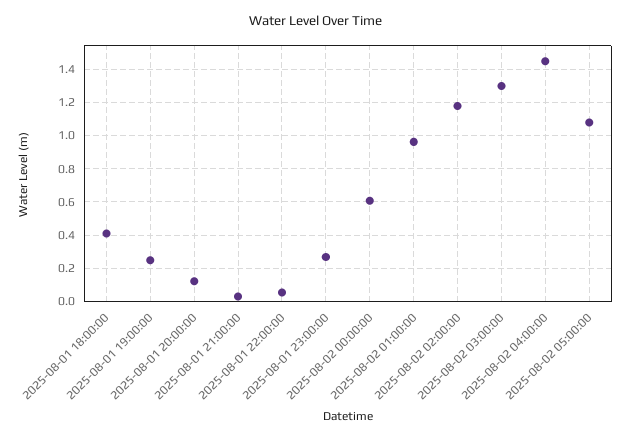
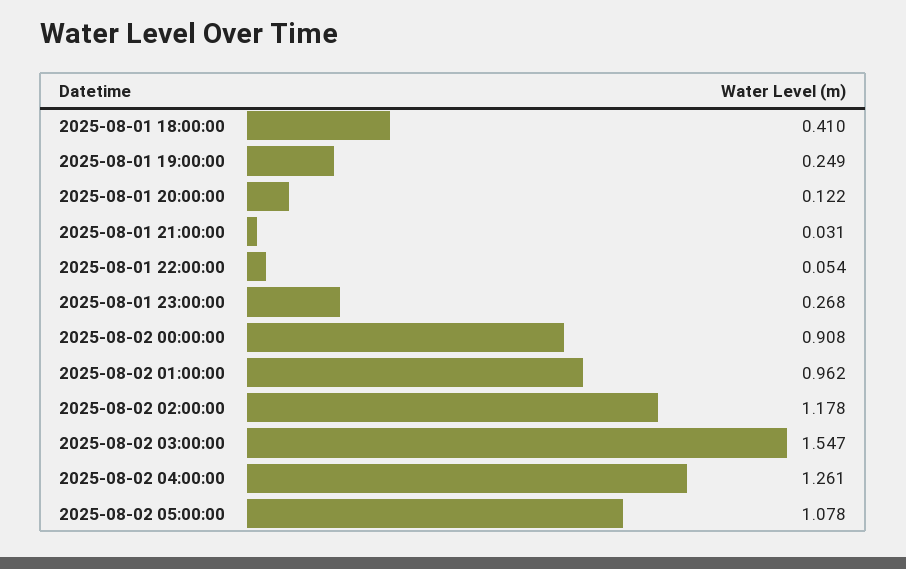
2025-08-02 00:00:00: 0.6 -> 0.908
2025-08-02 03:00:00: 1.3 -> 1.547
2025-08-02 04:00:00: 1.45 -> 1.261

